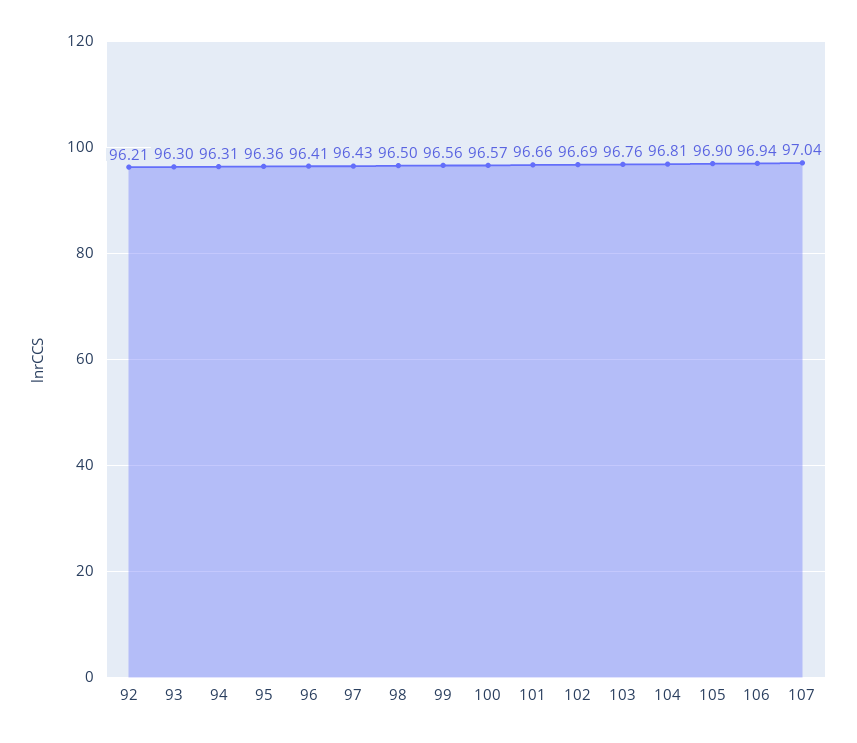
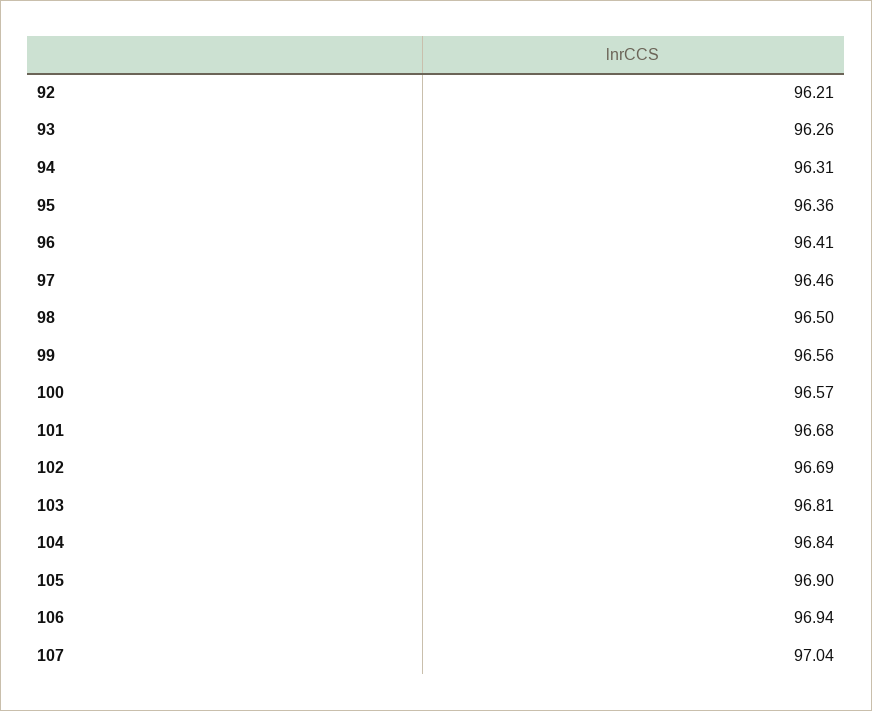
93: 96.3 -> 96.26
97: 96.43 -> 96.46
101: 96.66 -> 96.68
103: 96.76 -> 96.81
104: 96.81 -> 96.84

